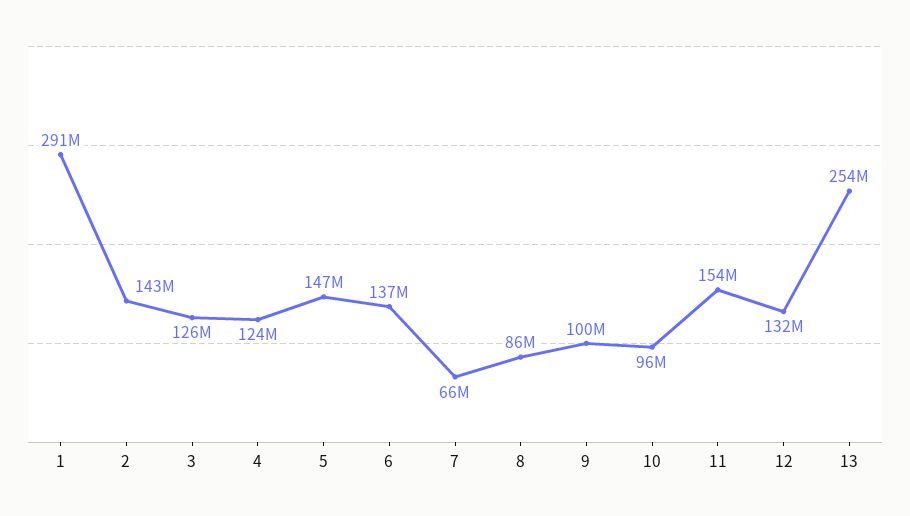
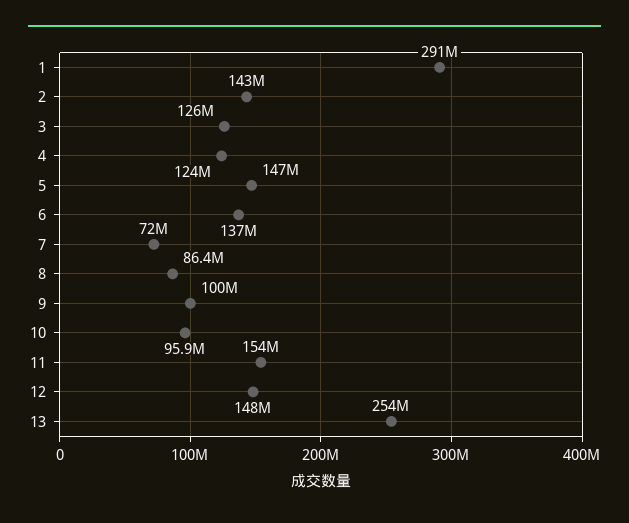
7: 66000000 -> 72000000
12: 132000000 -> 148000000

